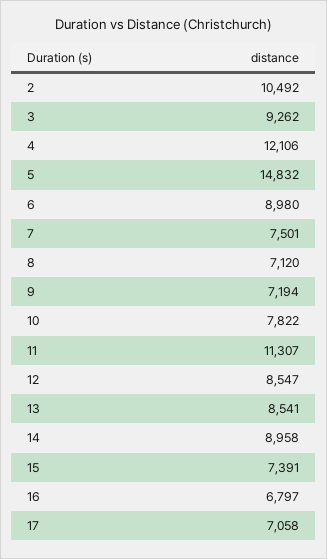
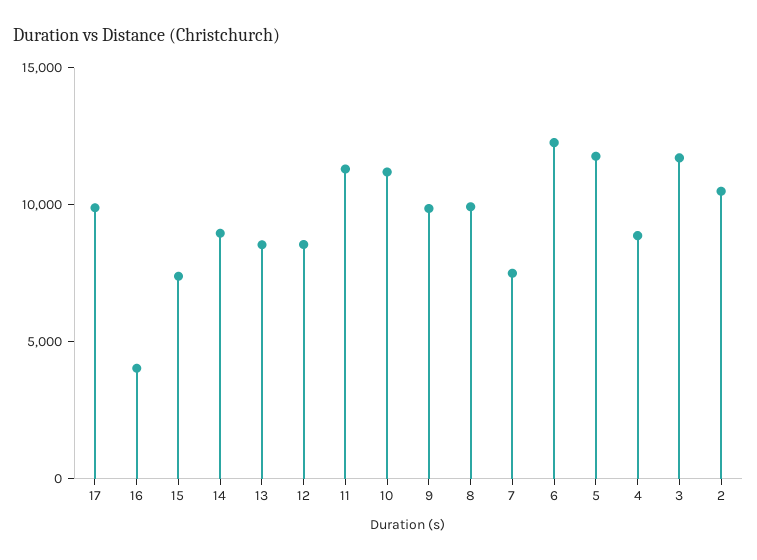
3: 9262 -> 12000
4: 12106 -> 9000
5: 14832 -> 12000
6: 8980 -> 12000
8: 7120 -> 10000
9: 7194 -> 10000
10: 7822 -> 11000
16: 6797 -> 4000
17: 7058 -> 10000

